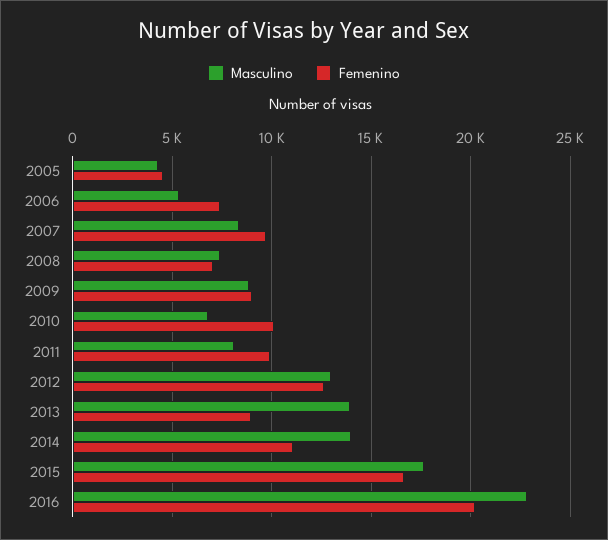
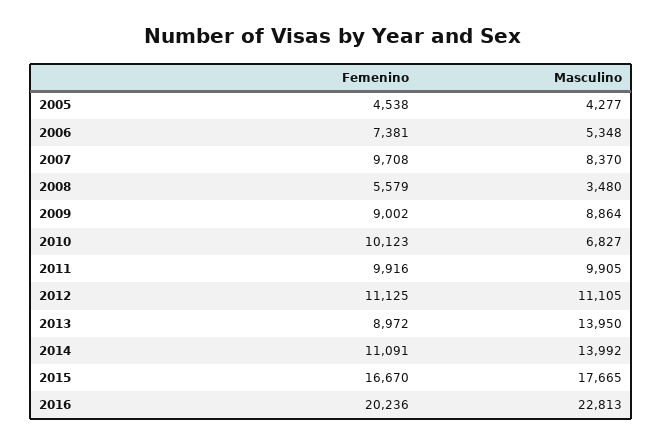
Masculino, 2008: 7500 -> 3480
Femenino, 2008: 7000 -> 5579
Masculino, 2011: 8000 -> 9905
Masculino, 2012: 13000 -> 11105
Femenino, 2012: 12500 -> 11125

